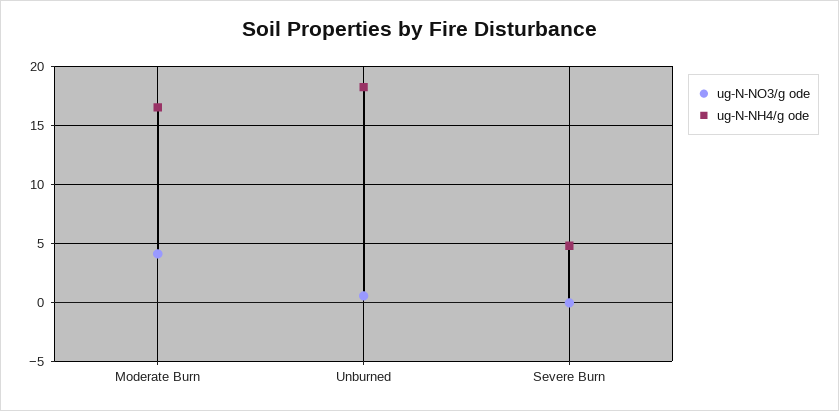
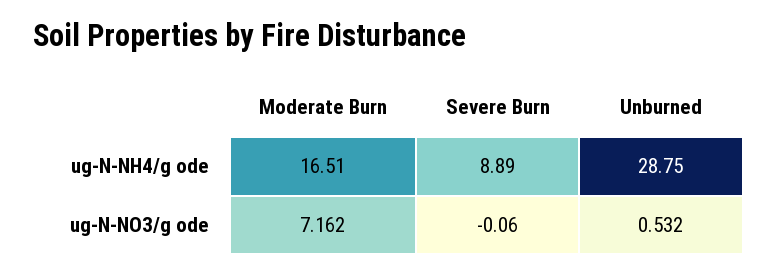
ug-N-NO3/g ode, Moderate Burn: 4 -> 7.162
ug-N-NH4/g ode, Unburned: 18 -> 28.75
ug-N-NH4/g ode, Severe Burn: 5 -> 8.89

